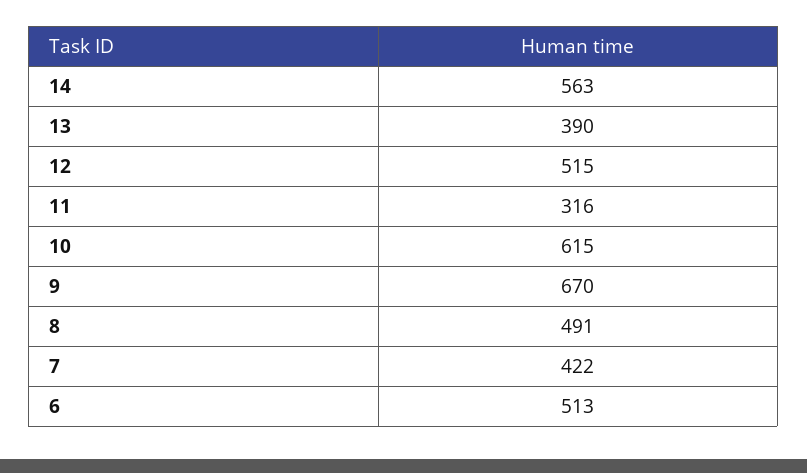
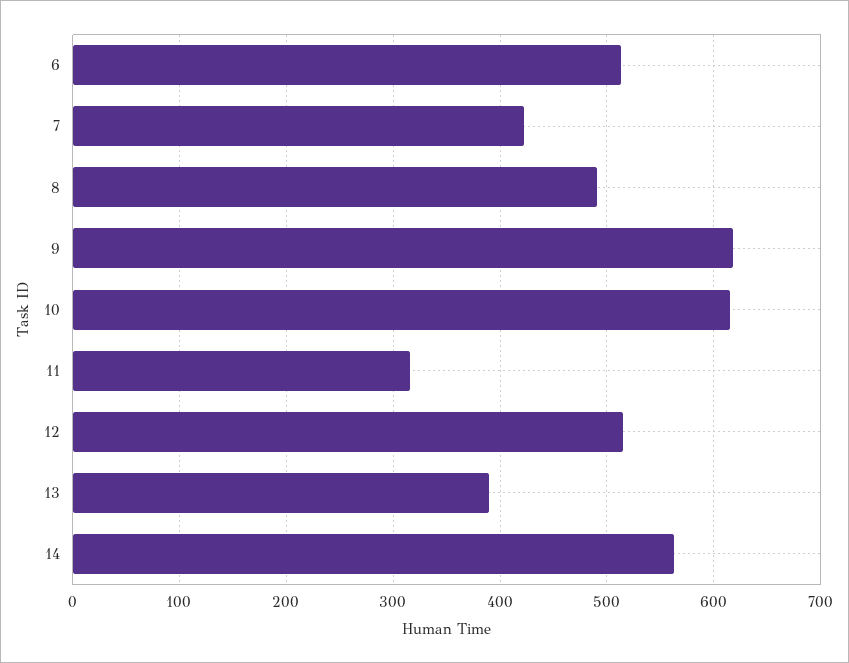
9: 670 -> 620

